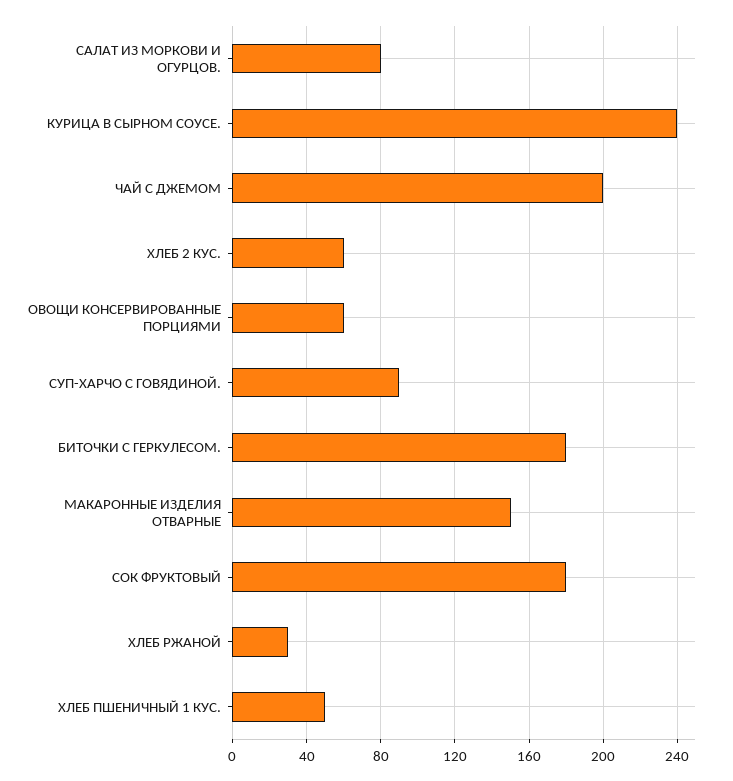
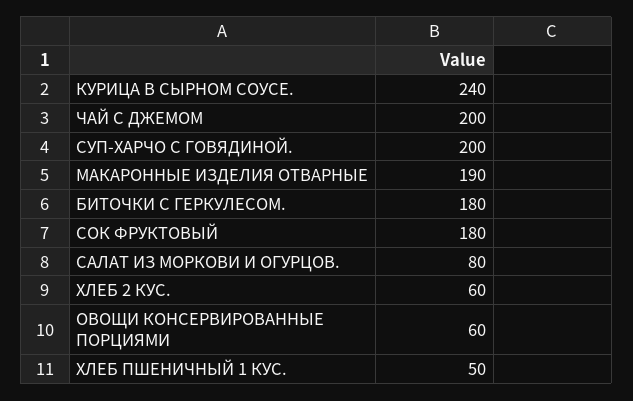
СУП-ХАРЧО С ГОВЯДИНОЙ.: 90 -> 200
МАКАРОННЫЕ ИЗДЕЛИЯ ОТВАРНЫЕ: 150 -> 190
ХЛЕБ РЖАНОЙ: 30 -> none

